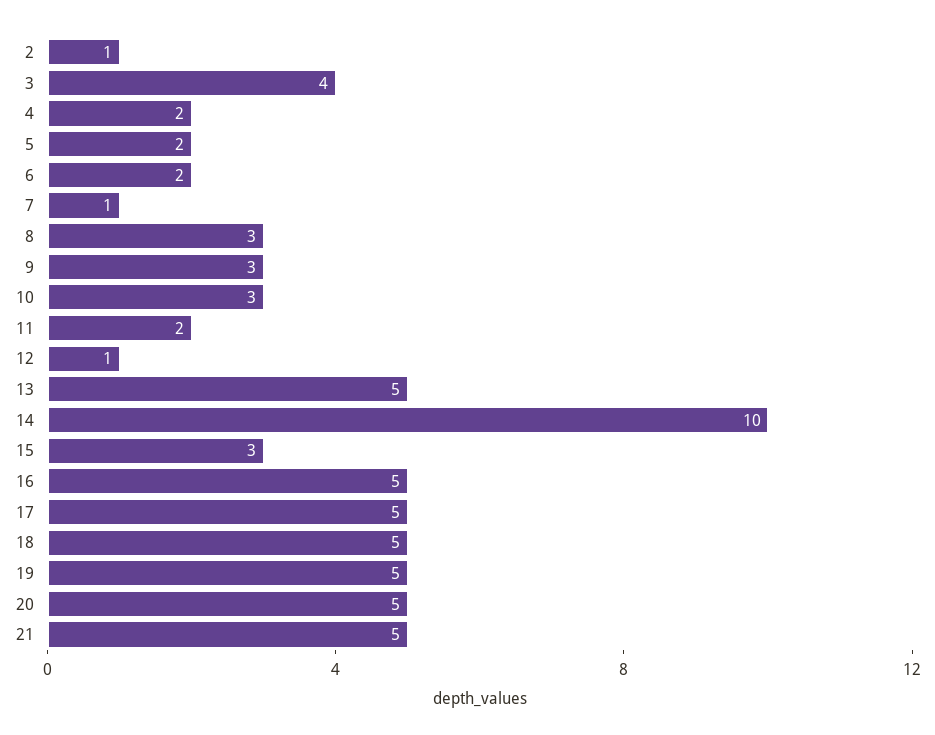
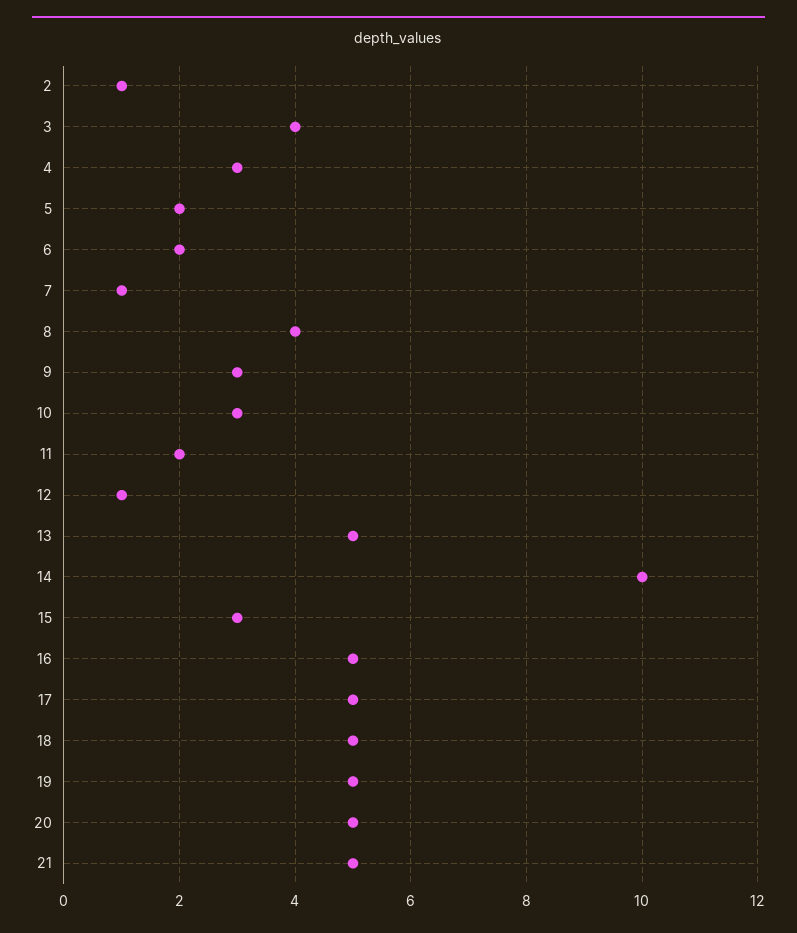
4: 2 -> 3
8: 3 -> 4

